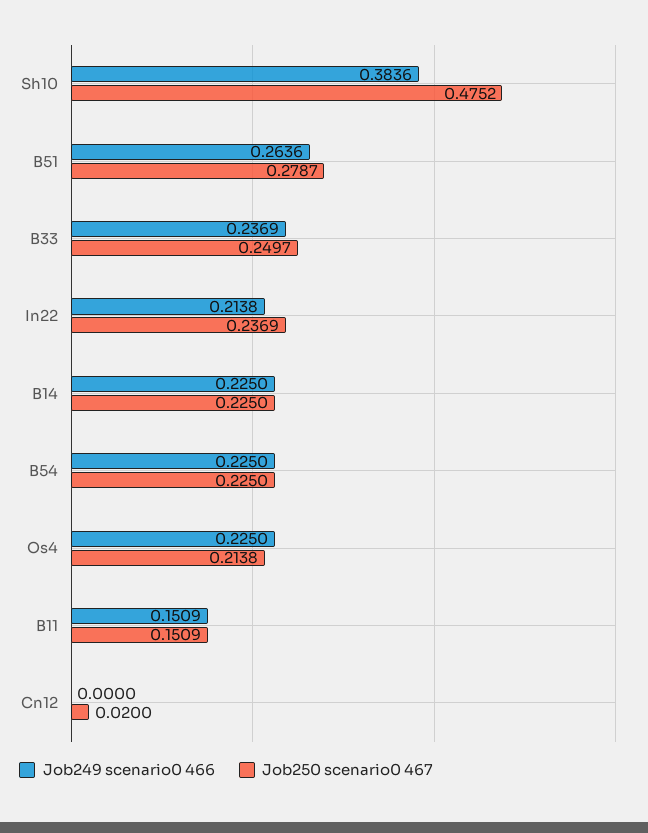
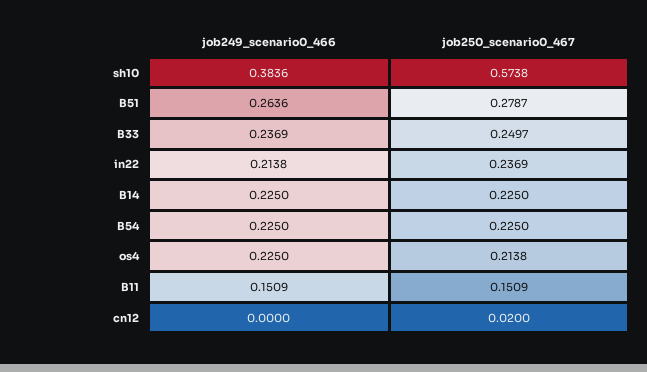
Job250 scenario0 467, Sh10: 0.4752 -> 0.5738

